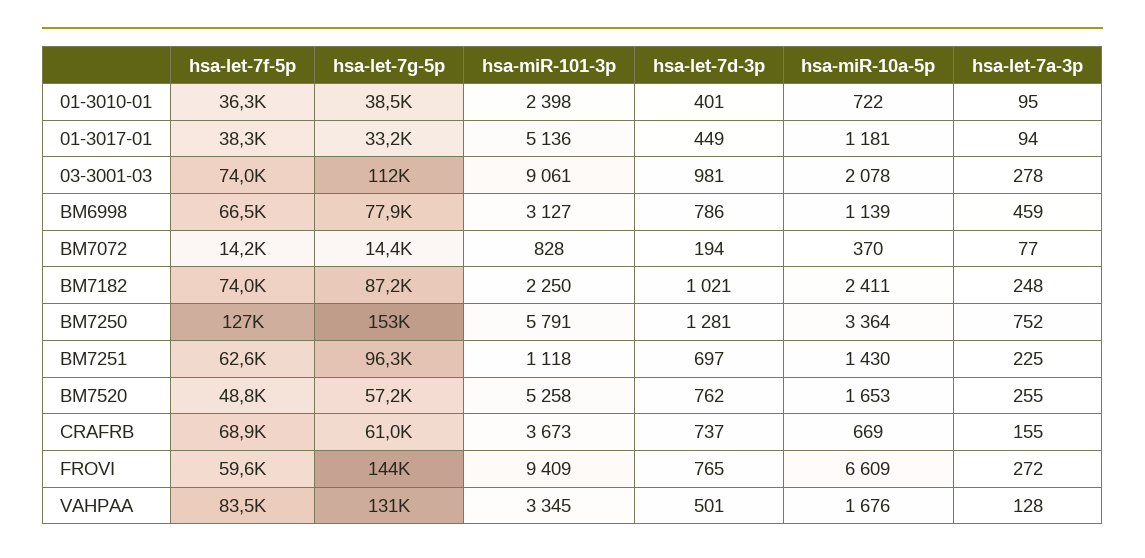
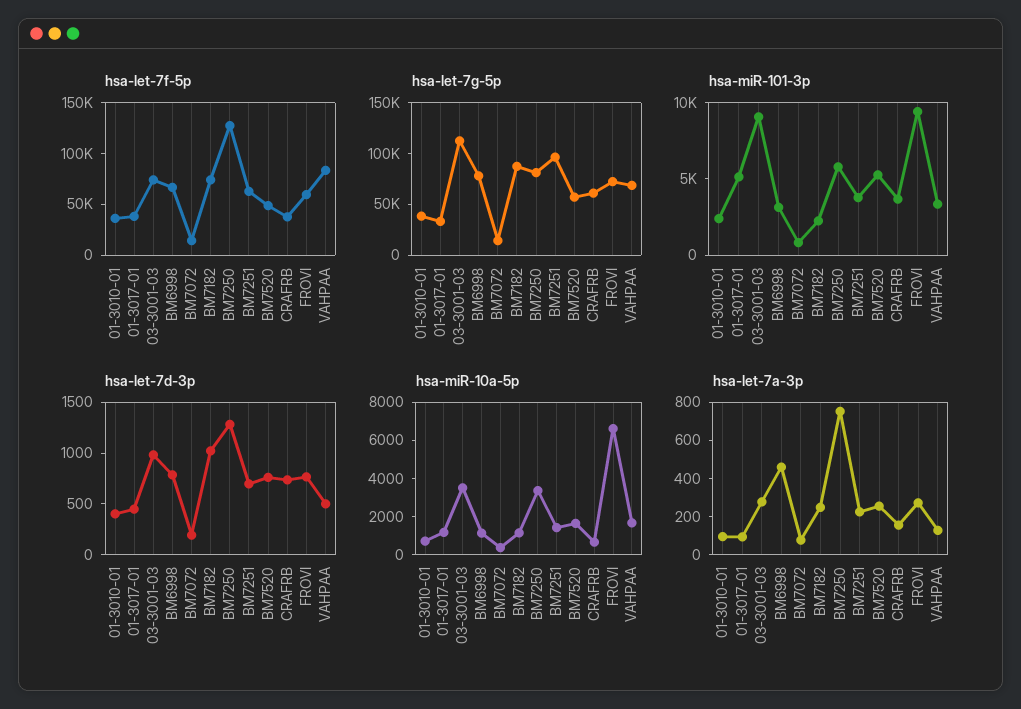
hsa-miR-10a-5p, 03-3001-03: 2078 -> 3500
hsa-miR-10a-5p, BM7182: 2411 -> 1000
hsa-let-7g-5p, BM7250: 153000 -> 80000
hsa-miR-101-3p, BM7251: 1118 -> 4000
hsa-let-7f-5p, CRAFRB: 68900 -> 40000
hsa-let-7g-5p, FROVI: 144000 -> 70000
hsa-let-7g-5p, VAHPAA: 131000 -> 70000

